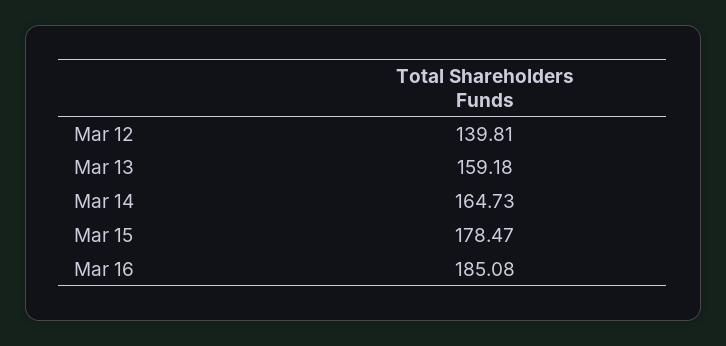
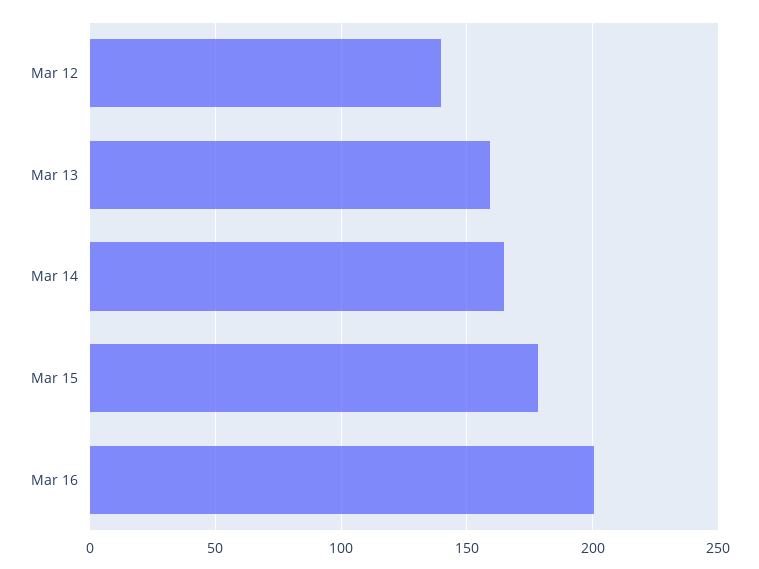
Mar 16: 185.08 -> 200

